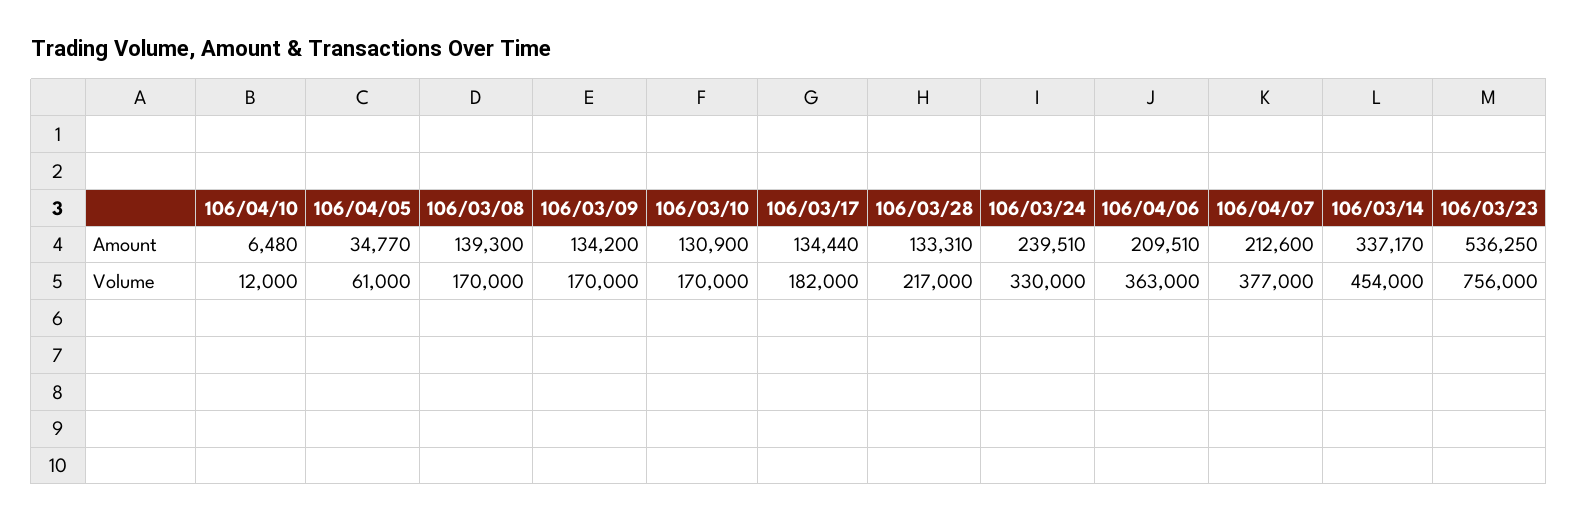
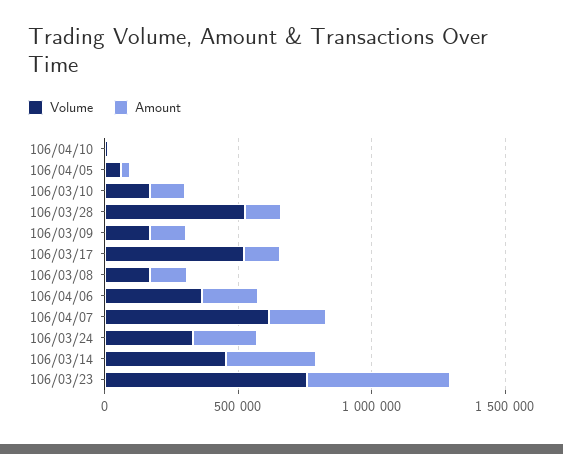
Volume, 106/03/17: 182000 -> 500000
Volume, 106/03/28: 217000 -> 500000
Volume, 106/04/07: 377000 -> 600000

